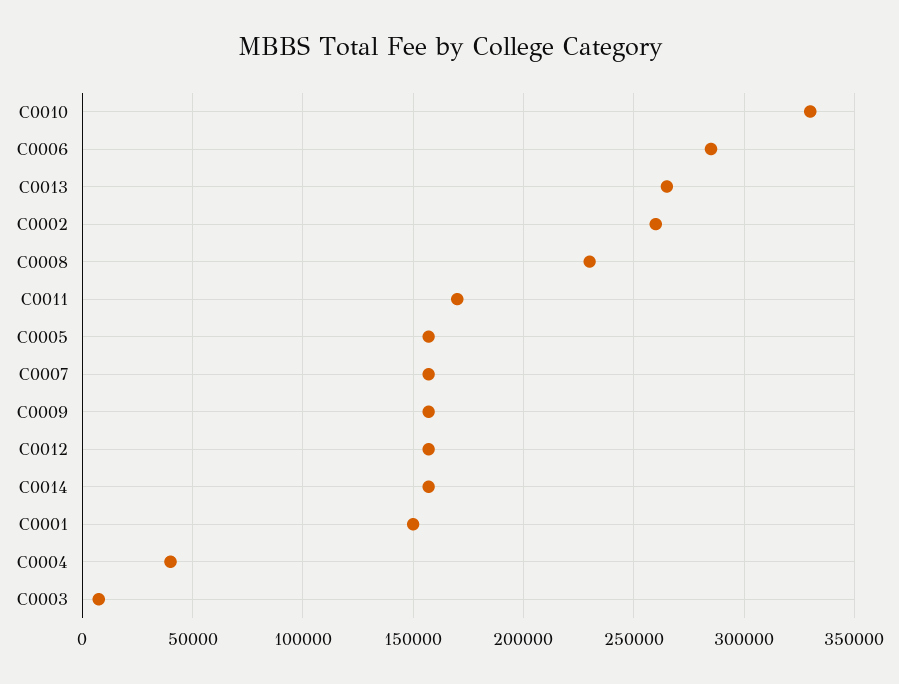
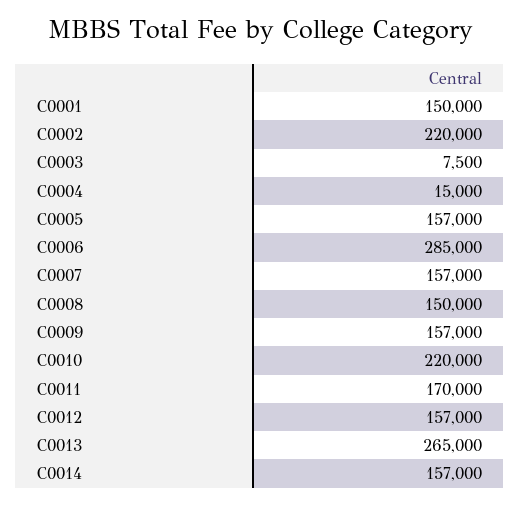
C0010: 330000 -> 220000
C0002: 260000 -> 220000
C0008: 230000 -> 150000
C0004: 40000 -> 15000

